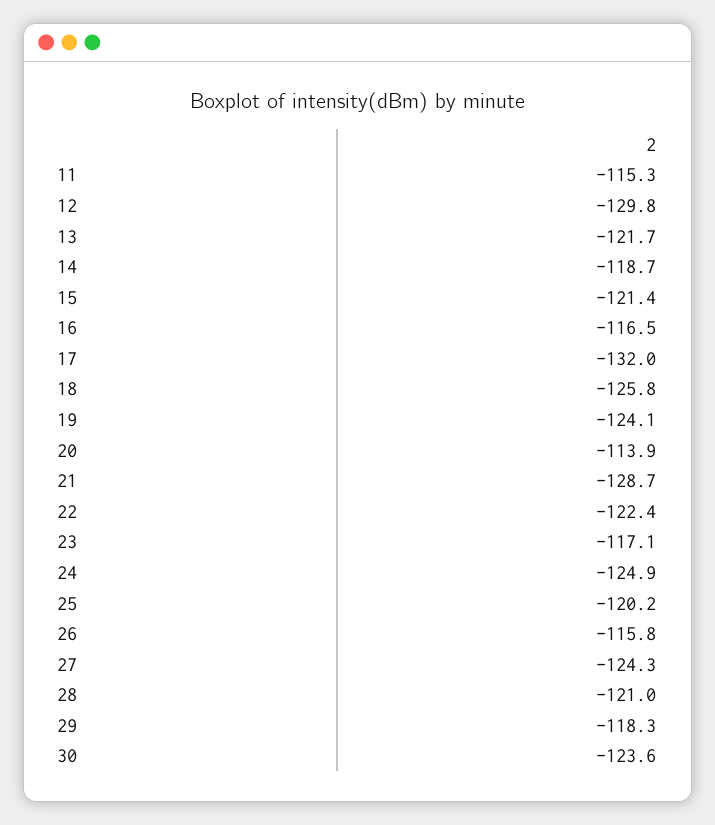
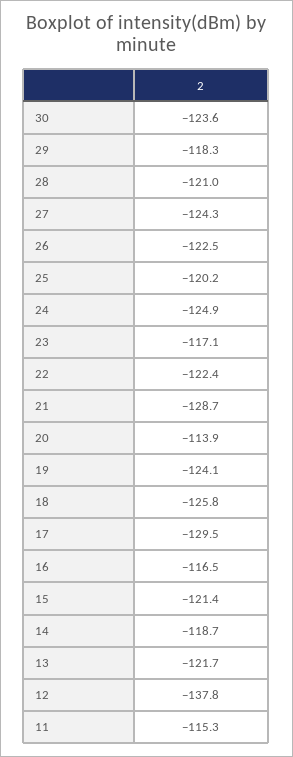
12: -129.8 -> -137.8
17: -132 -> -129.5
26: -115.8 -> -122.5

